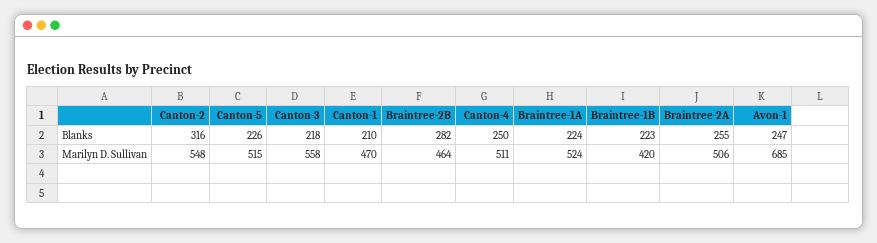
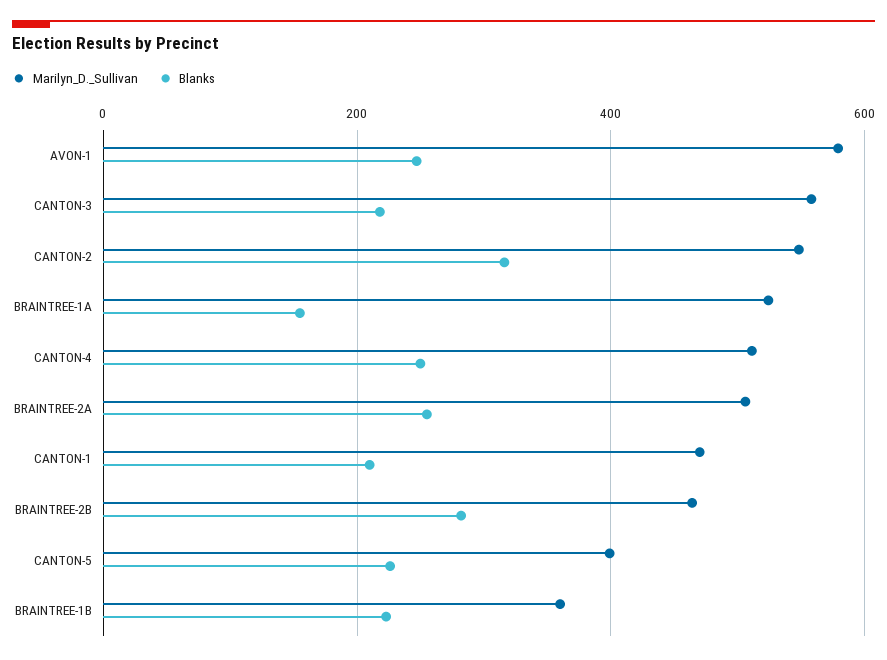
Blanks, Braintree-1A: 224 -> 160
Marilyn D. Sullivan, Canton-5: 515 -> 400
Marilyn D. Sullivan, Braintree-1B: 420 -> 360
Marilyn D. Sullivan, Avon-1: 685 -> 580

